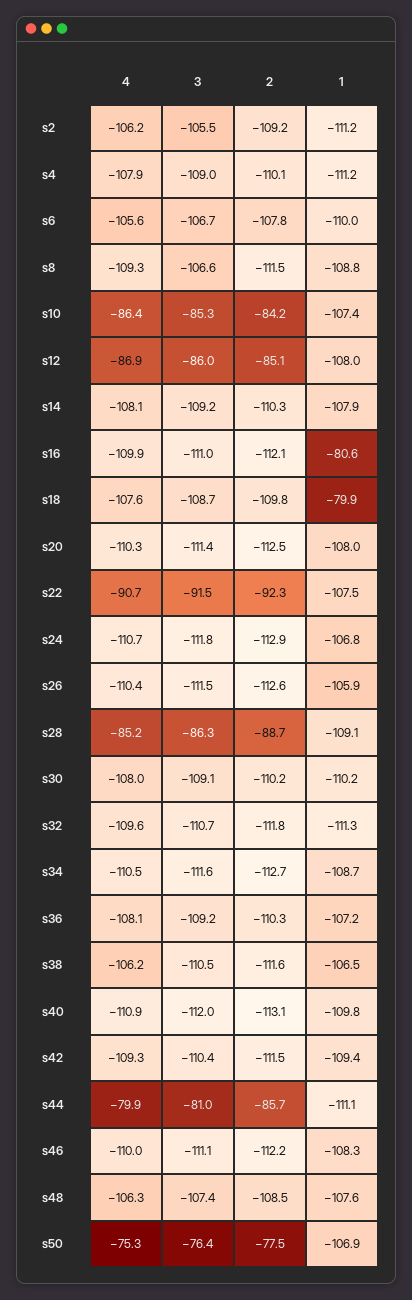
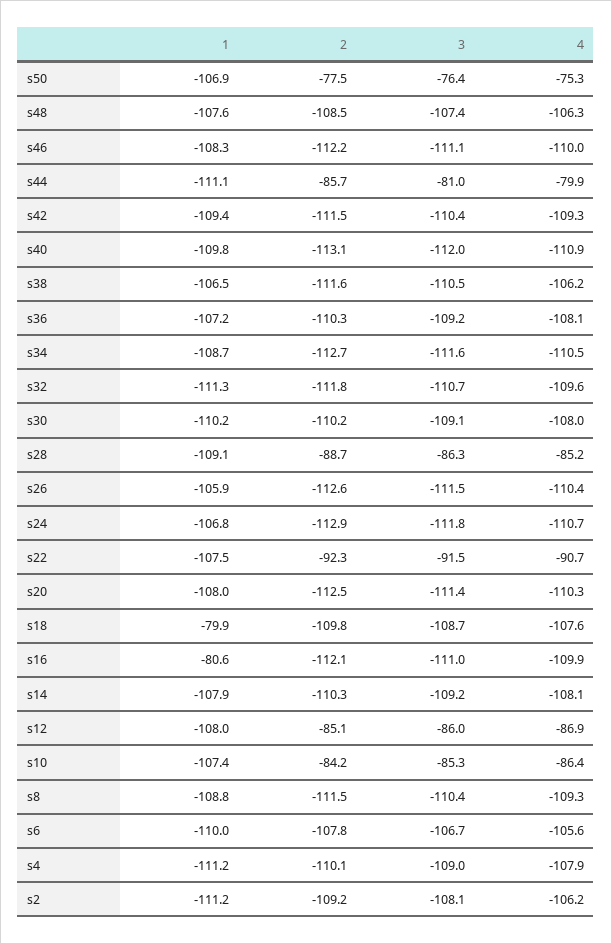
3, s2: -105.5 -> -108.1
3, s8: -106.6 -> -110.4

